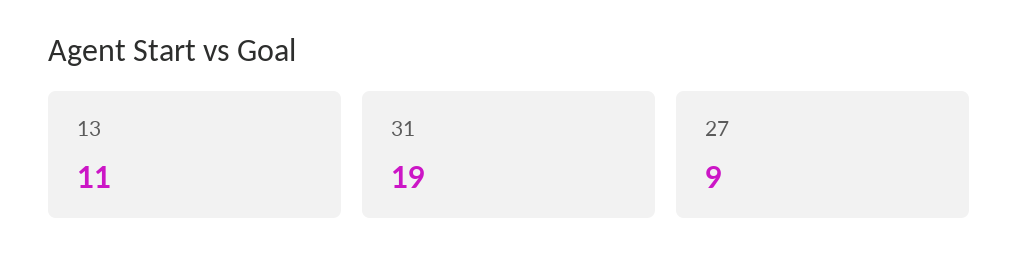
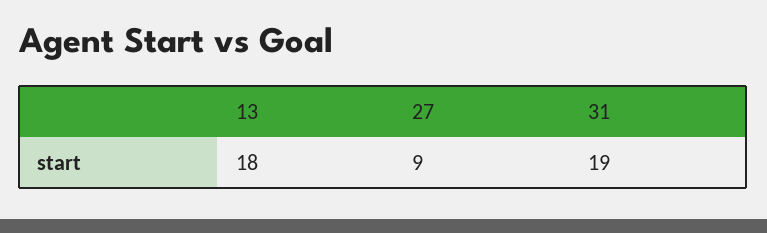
13: 11 -> 18

